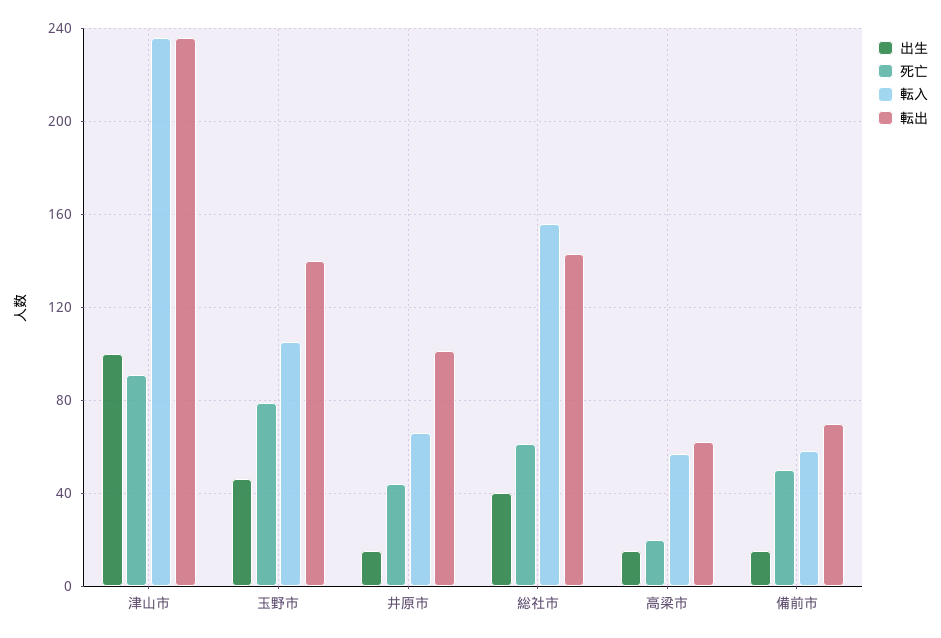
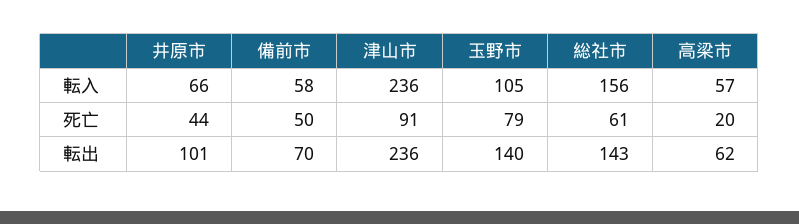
出生, 津山市: 100 -> none
出生, 玉野市: 45 -> none
出生, 井原市: 15 -> none
出生, 総社市: 40 -> none
出生, 高梁市: 15 -> none
出生, 備前市: 15 -> none

